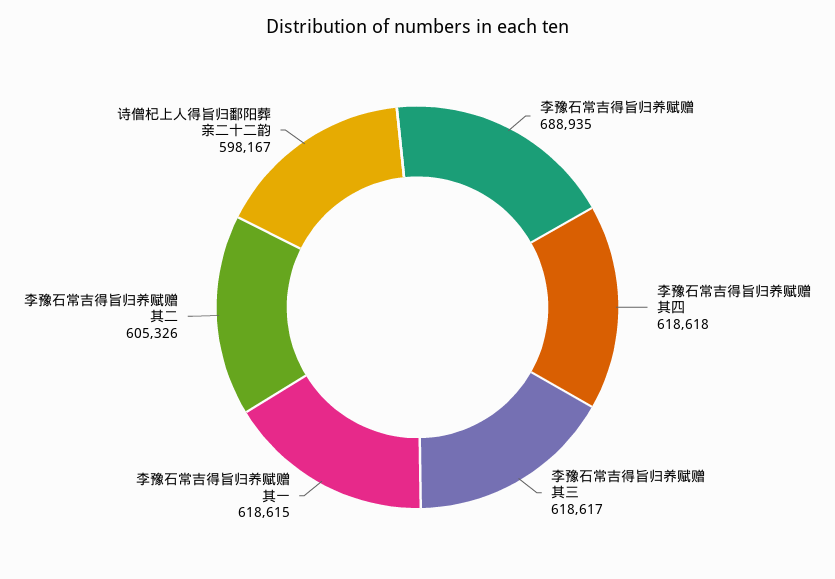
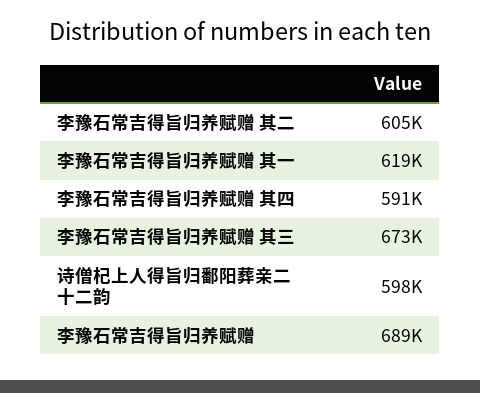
李豫石常吉得旨归养赋赠 其四: 618618 -> 591000
李豫石常吉得旨归养赋赠 其三: 618617 -> 673000

